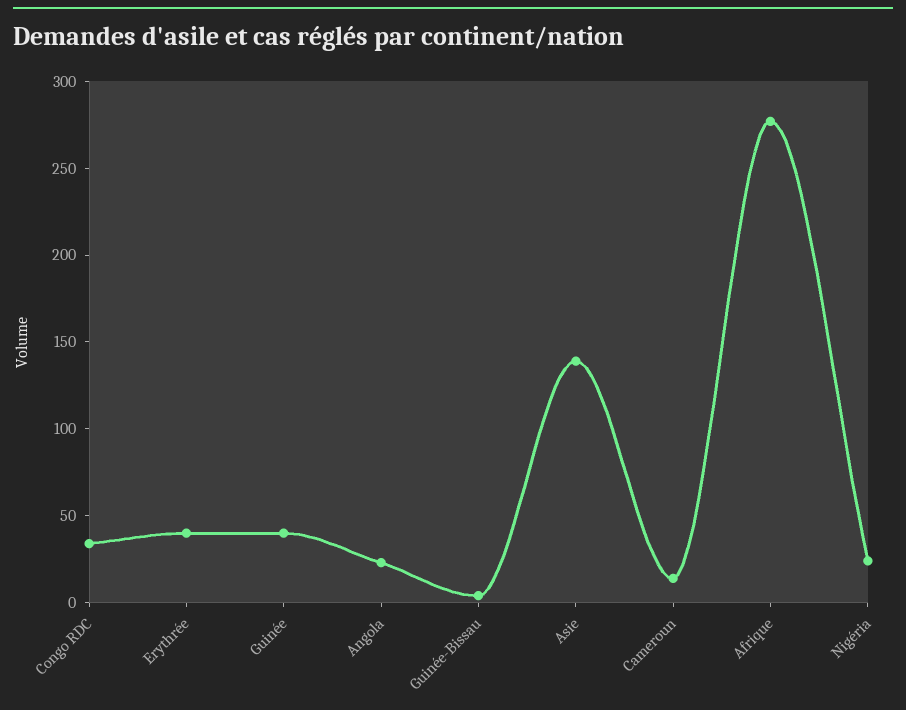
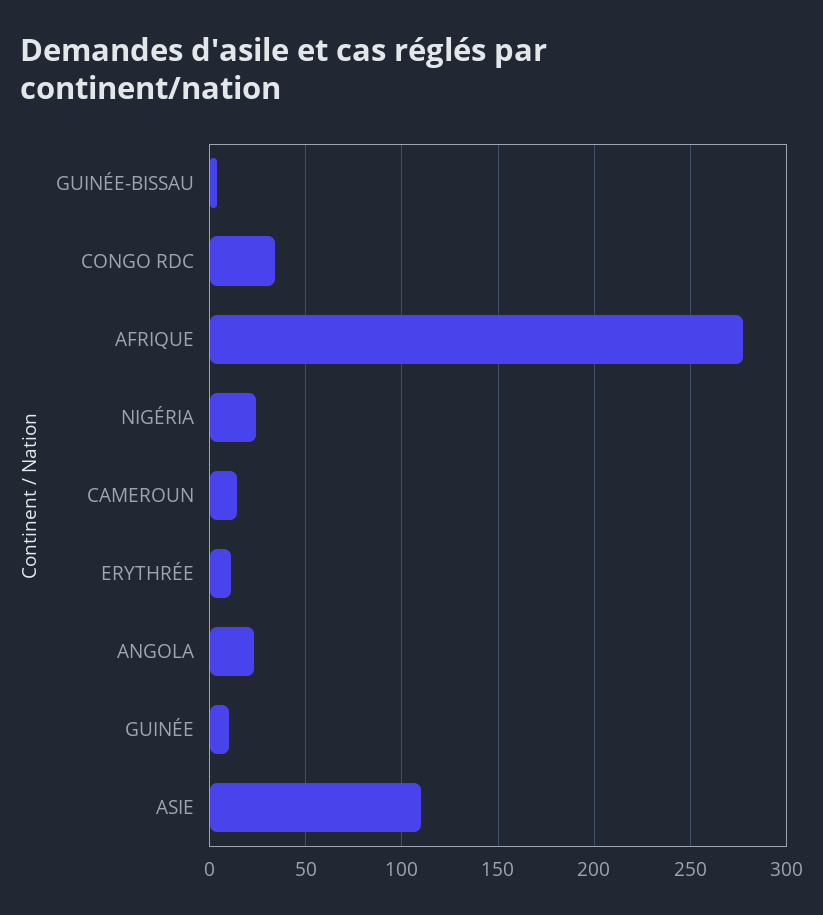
Erythrée: 40 -> 10
Guinée: 40 -> 10
Asie: 140 -> 110

